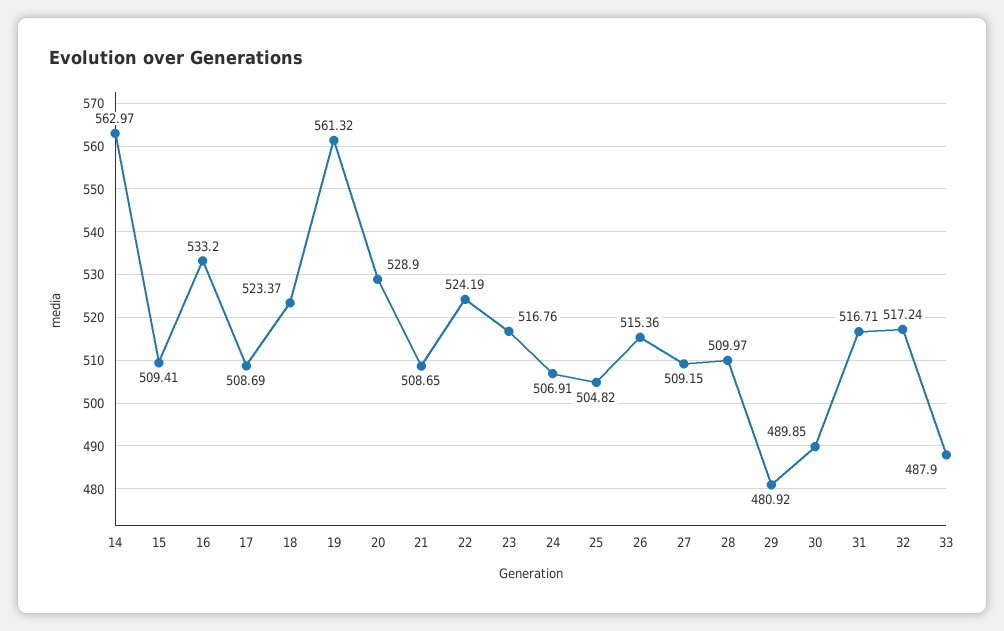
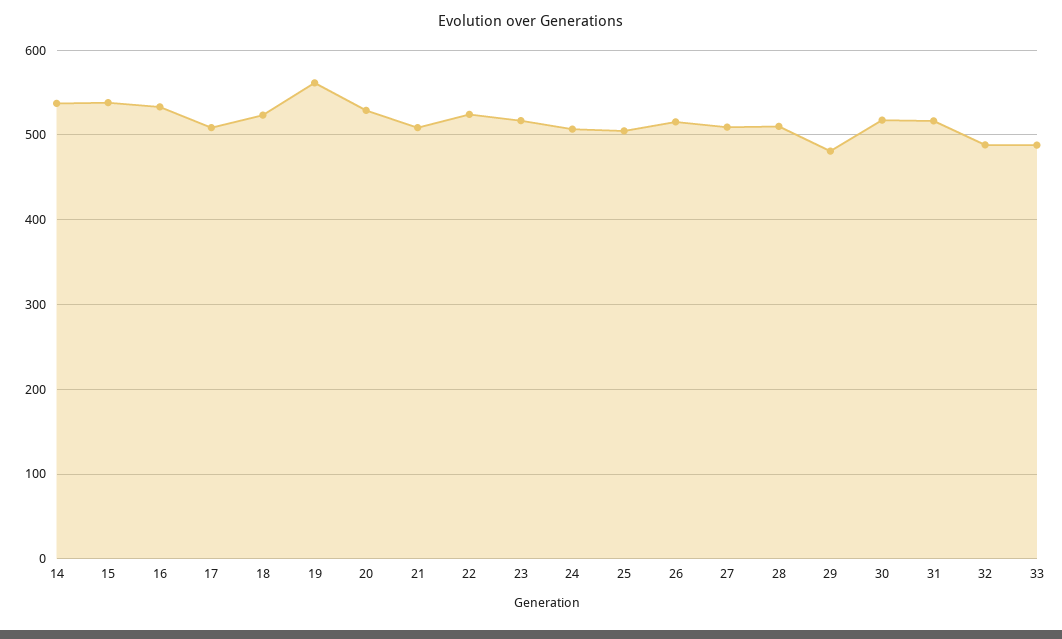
14: 562.97 -> 540
15: 509.41 -> 540
30: 489.85 -> 520
32: 517.24 -> 490

